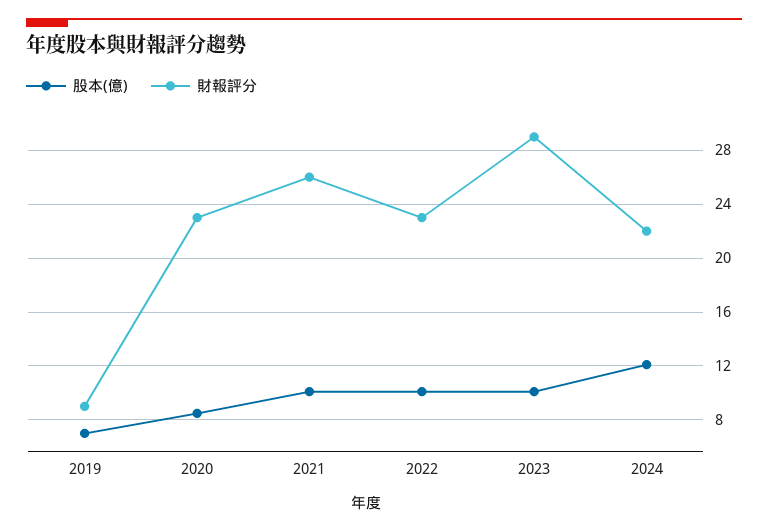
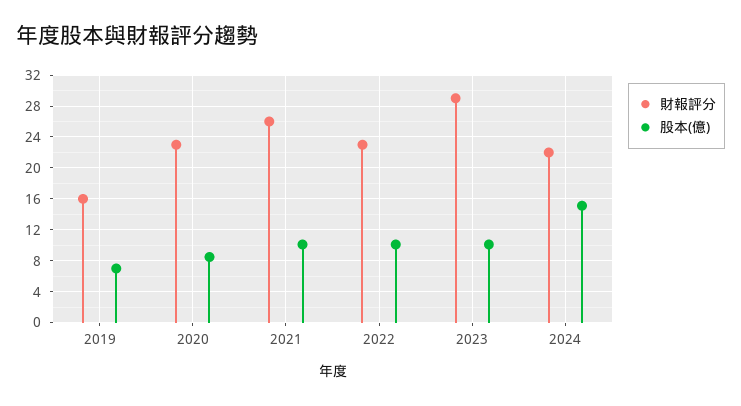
財報評分, 2019: 9 -> 16
股本(億), 2024: 12 -> 15

